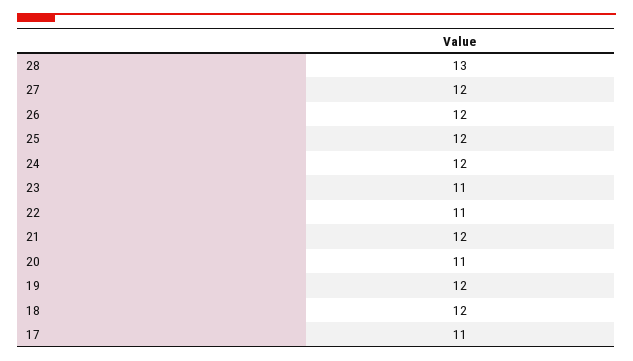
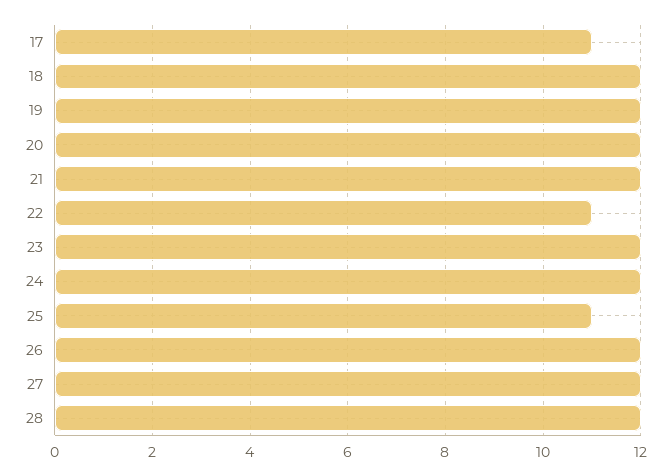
28: 13 -> 12
25: 12 -> 11
23: 11 -> 12
20: 11 -> 12

